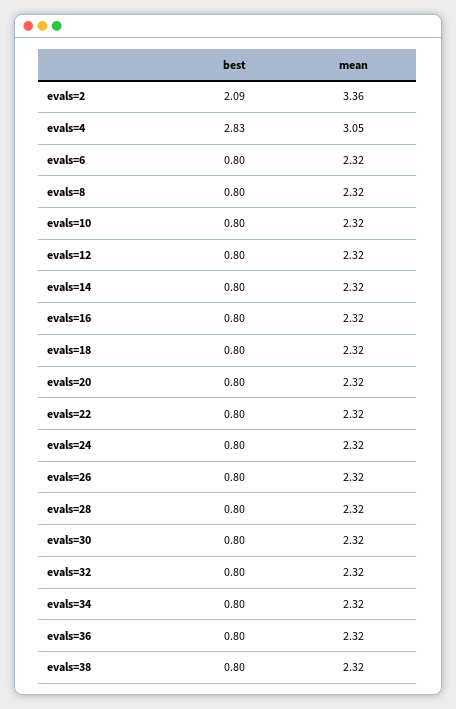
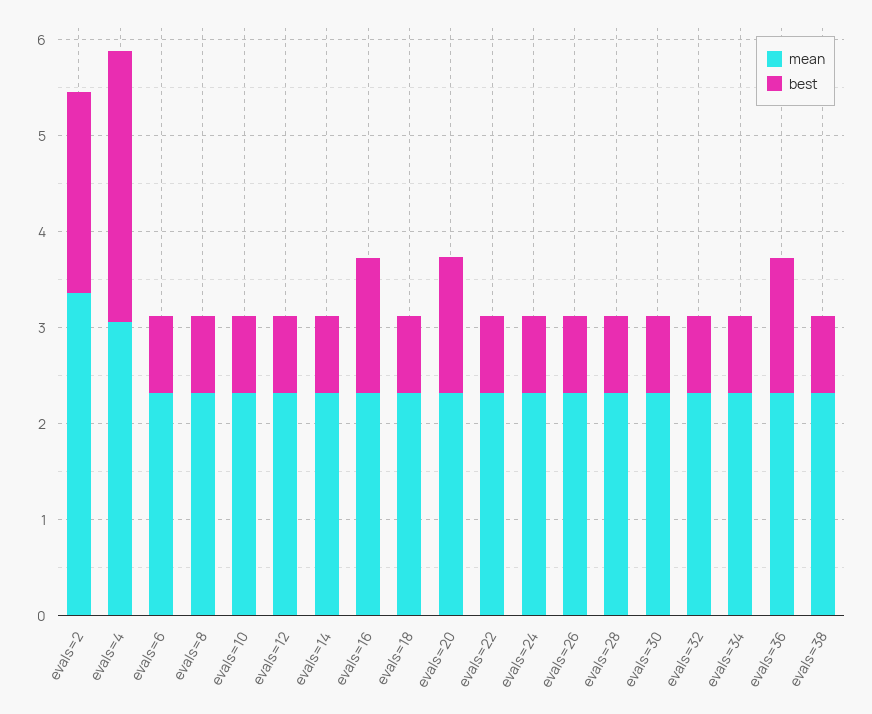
best, evals=16: 0.8 -> 1.4
best, evals=20: 0.8 -> 1.4
best, evals=36: 0.8 -> 1.4

